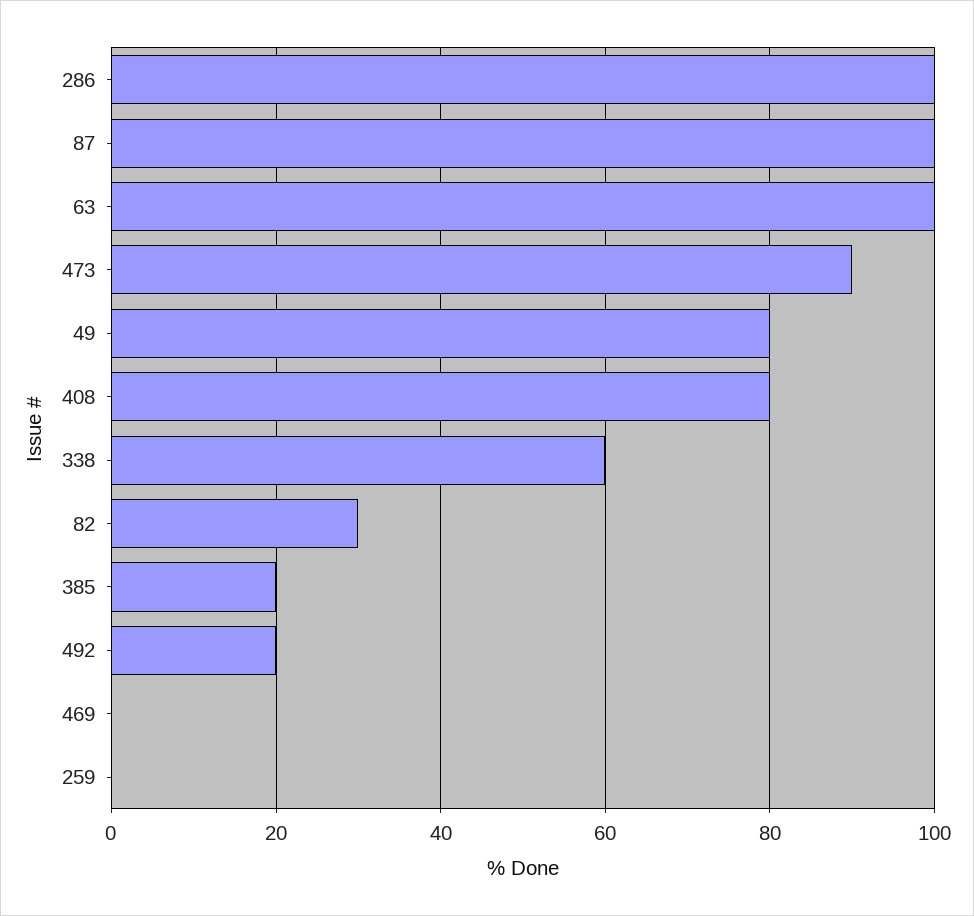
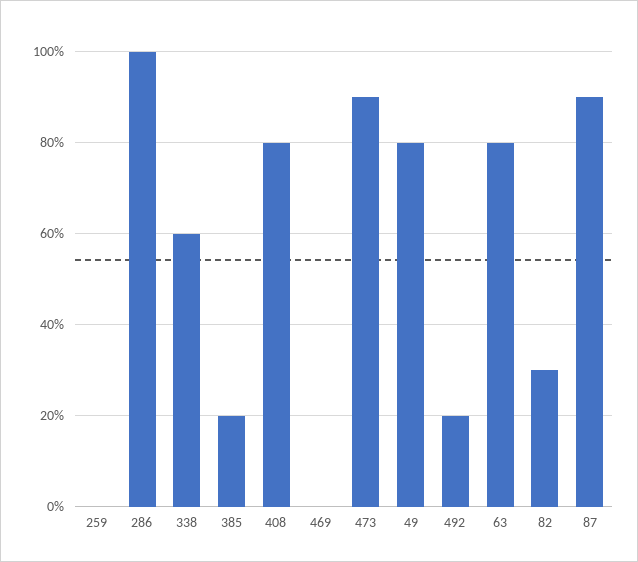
87: 100 -> 90
63: 100 -> 80

